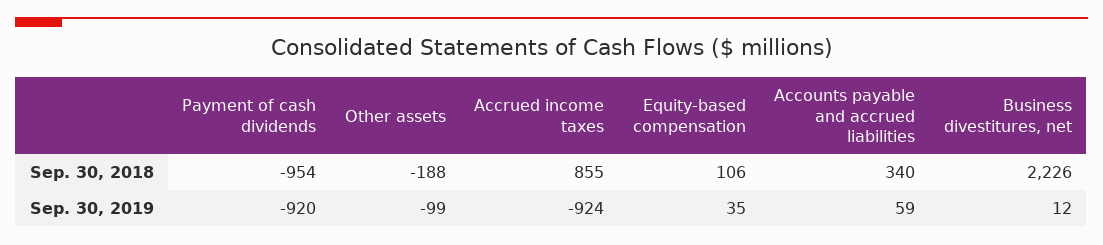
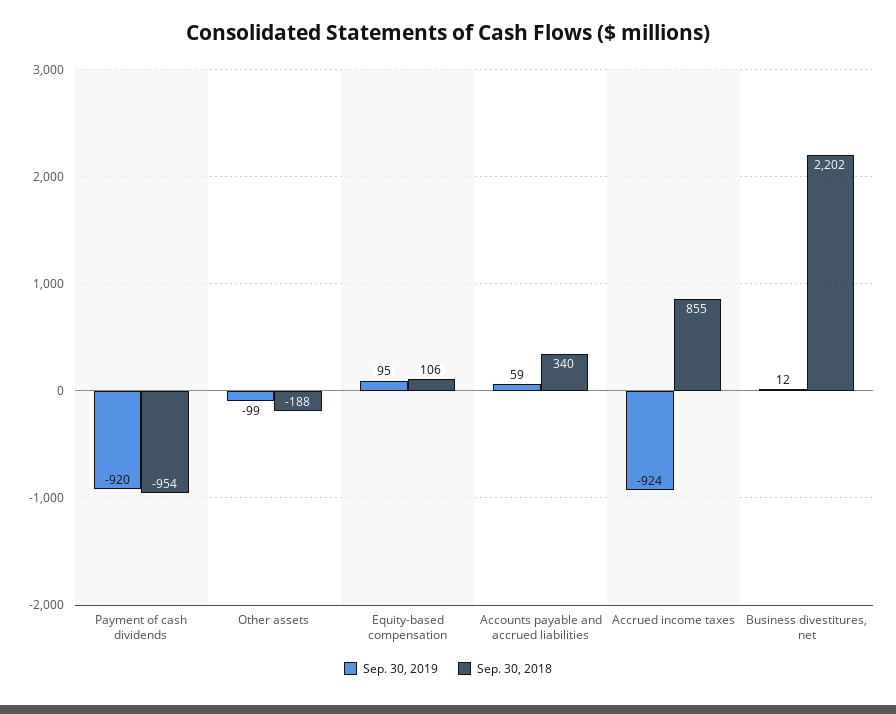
Sep. 30, 2018, Business divestitures, net: 2226 -> 2202
Sep. 30, 2019, Equity-based compensation: 35 -> 95

